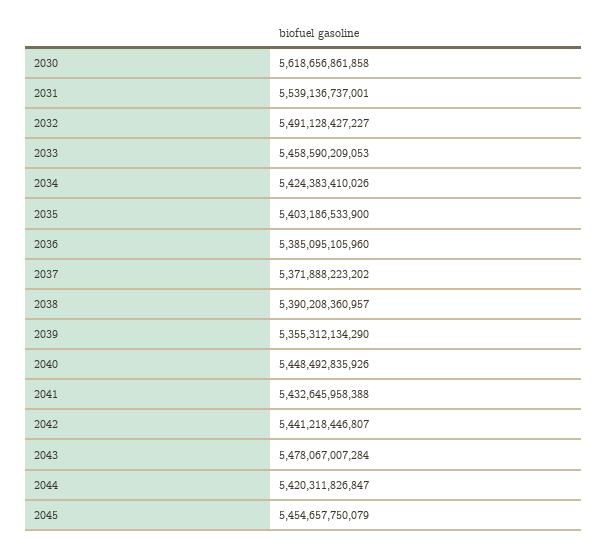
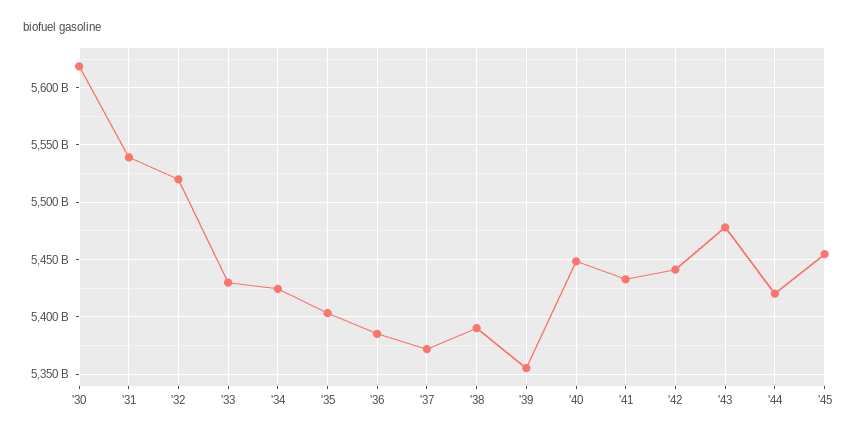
2032: 5491128427227 -> 5520000000000
2033: 5458590209053 -> 5430000000000

